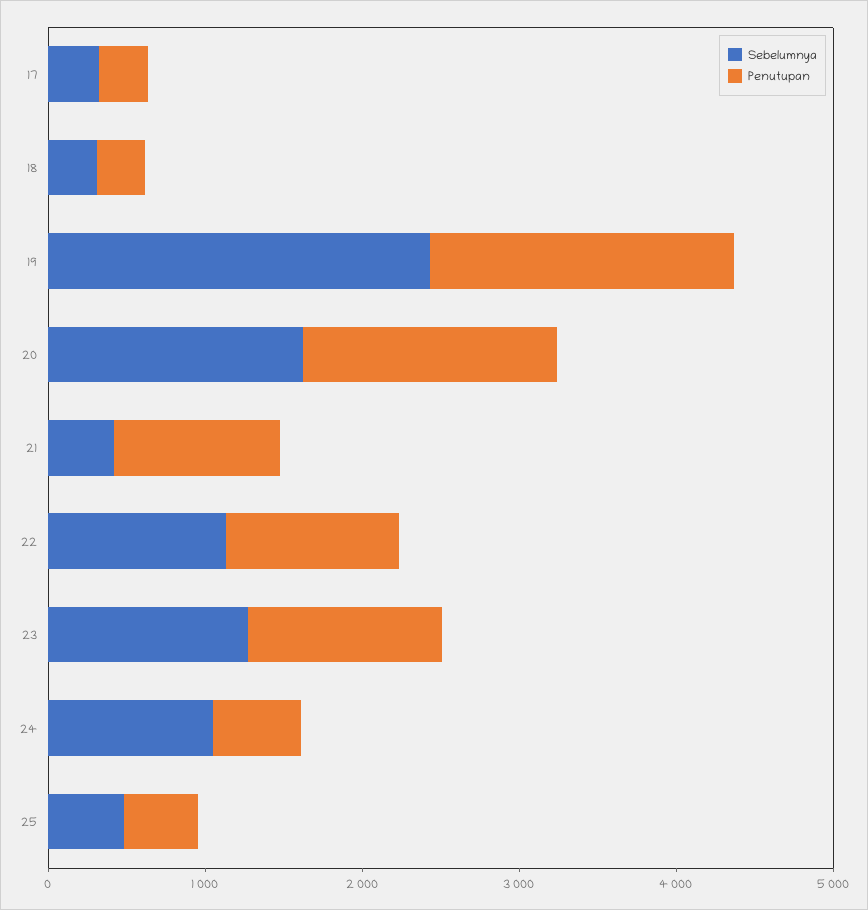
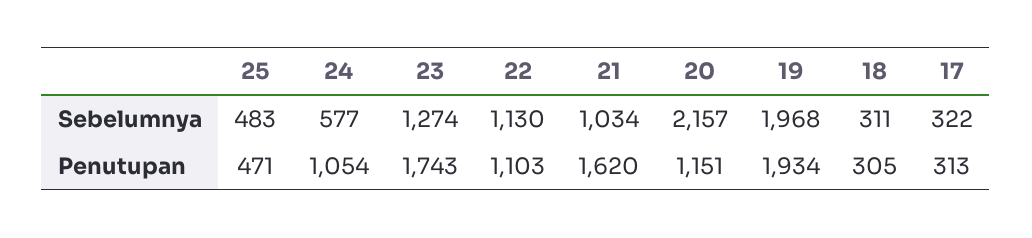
Sebelumnya, 19: 2400 -> 1968
Sebelumnya, 20: 1600 -> 2157
Penutupan, 20: 1600 -> 1151
Sebelumnya, 21: 400 -> 1034
Penutupan, 21: 1000 -> 1620
Penutupan, 23: 1200 -> 1743
Sebelumnya, 24: 1000 -> 577
Penutupan, 24: 600 -> 1054

